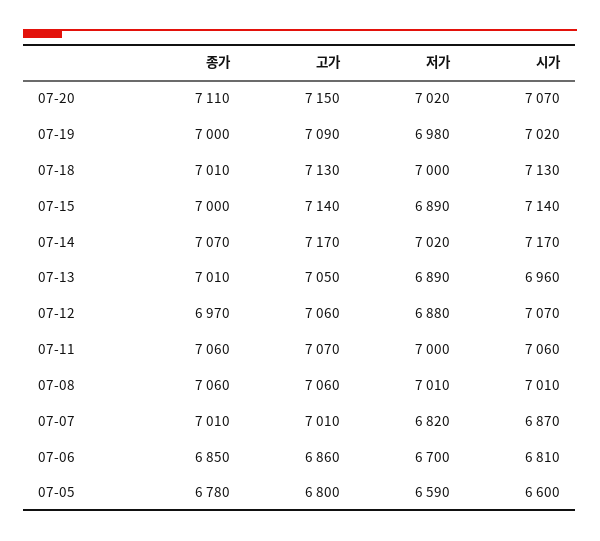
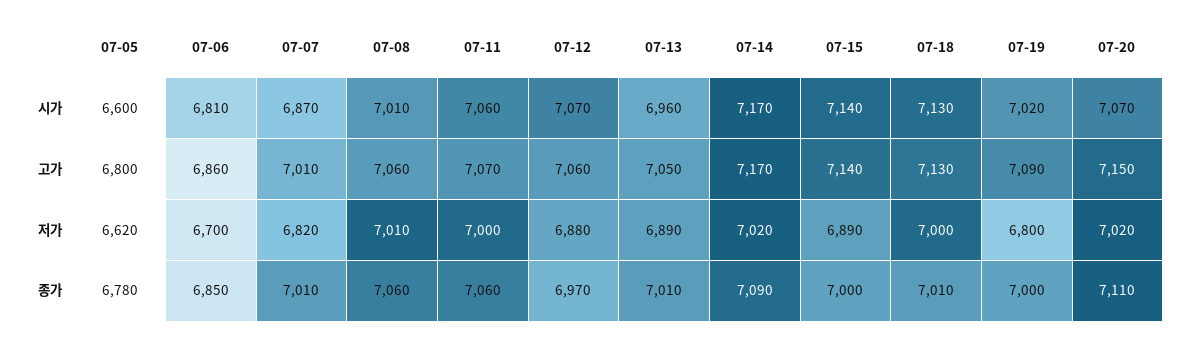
저가, 07-19: 6980 -> 6800
종가, 07-14: 7070 -> 7090
저가, 07-05: 6590 -> 6620

